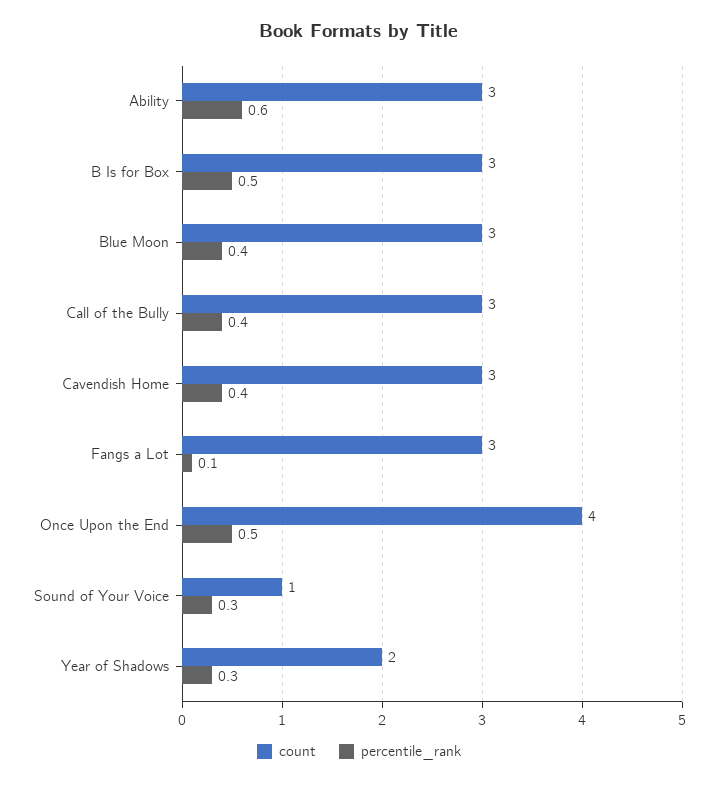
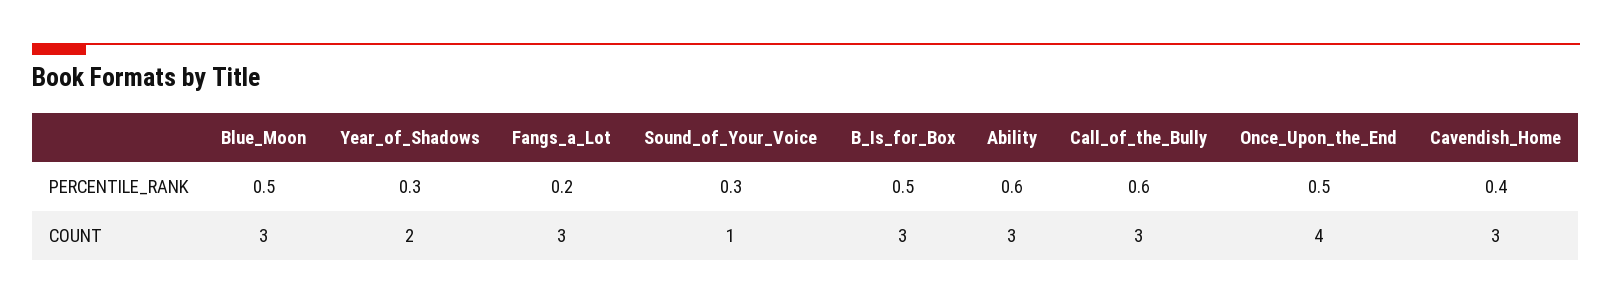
percentile_rank, Blue Moon: 0.4 -> 0.5
percentile_rank, Call of the Bully: 0.4 -> 0.6
percentile_rank, Fangs a Lot: 0.1 -> 0.2

